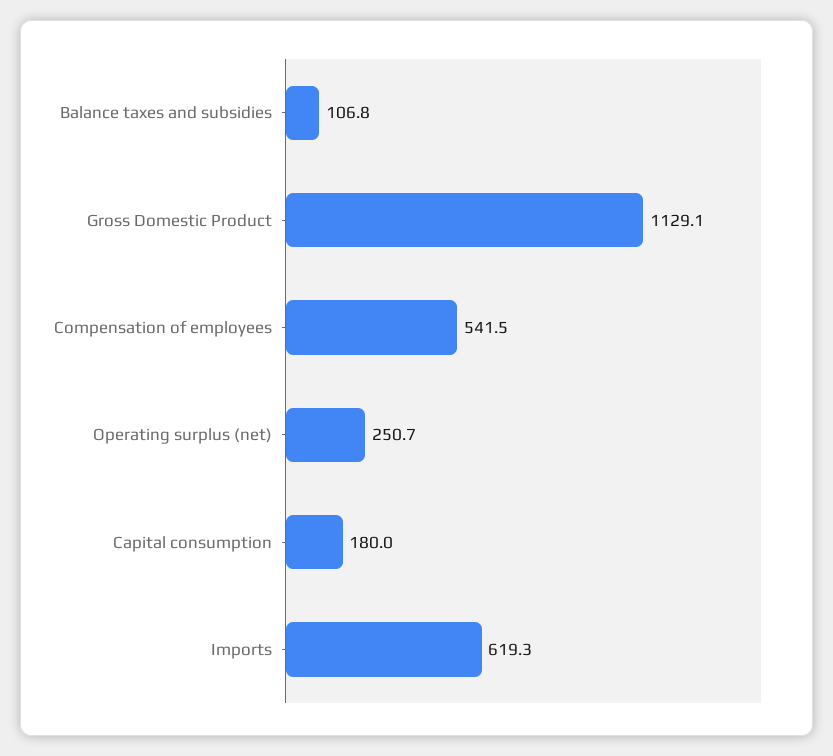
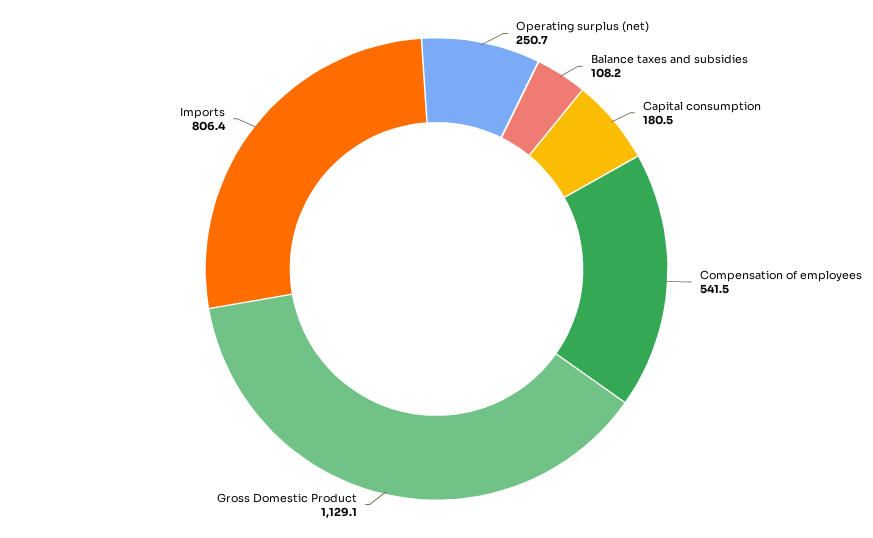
Balance taxes and subsidies: 106.8 -> 108.2
Capital consumption: 180 -> 180.5
Imports: 619.3 -> 806.4

